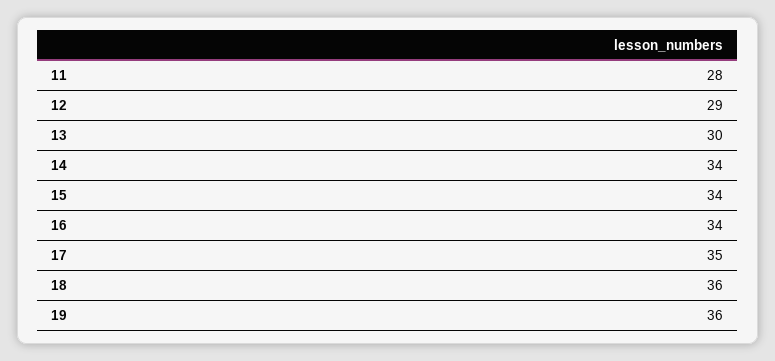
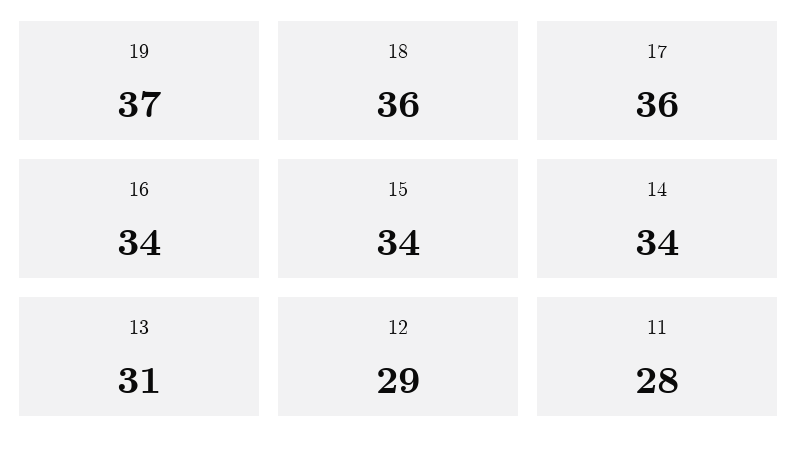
13: 30 -> 31
17: 35 -> 36
19: 36 -> 37

